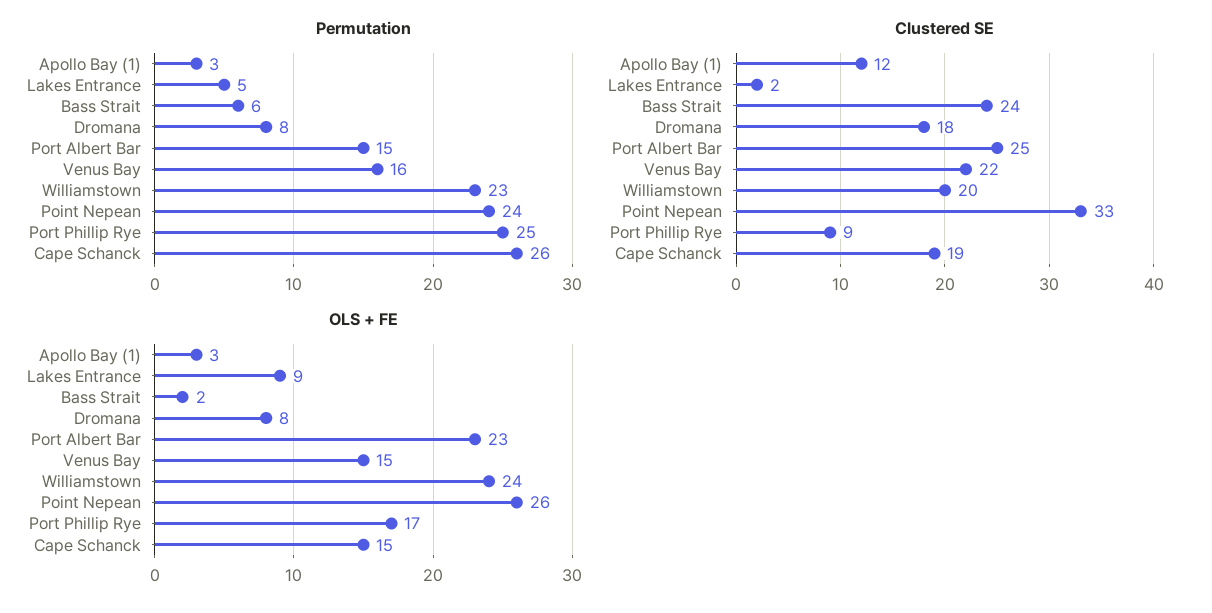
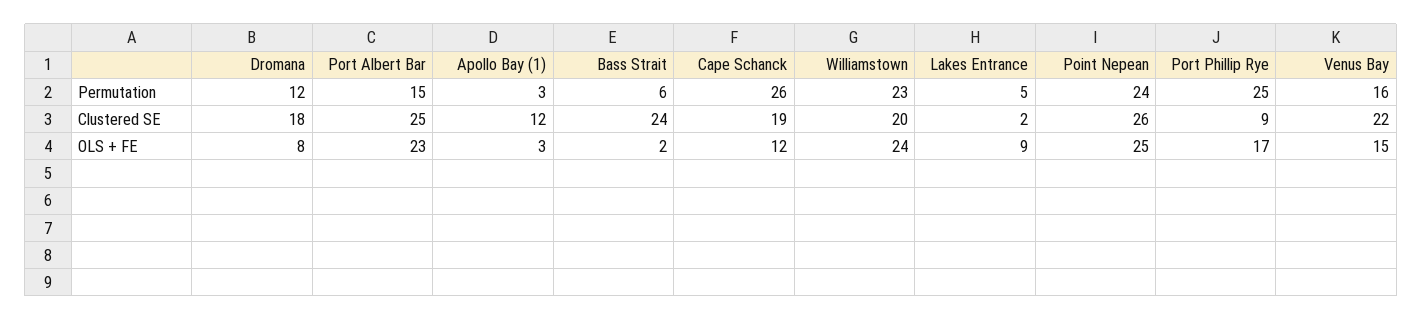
Permutation, Dromana: 8 -> 12
Clustered SE, Point Nepean: 33 -> 26
OLS + FE, Point Nepean: 26 -> 25
OLS + FE, Cape Schanck: 15 -> 12

